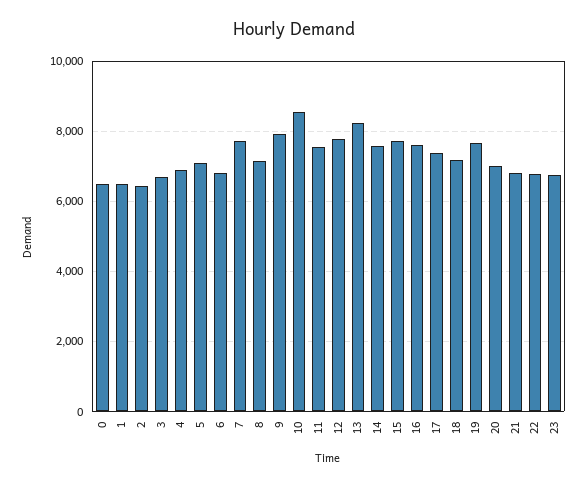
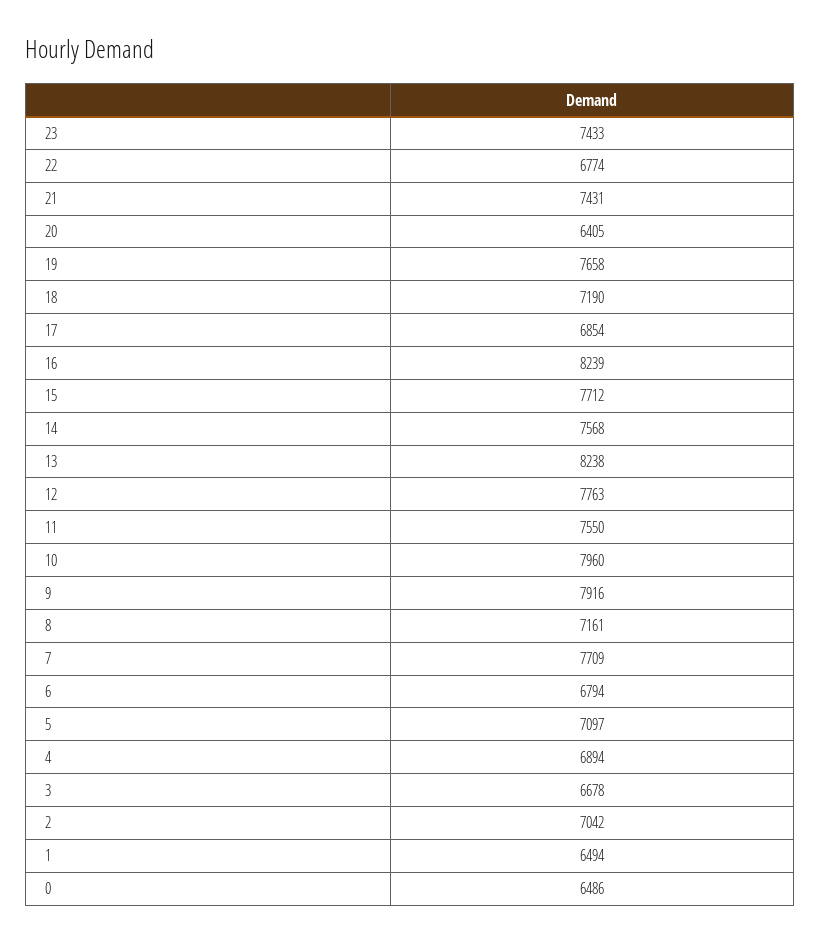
2: 6400 -> 7042
10: 8600 -> 7960
16: 7600 -> 8239
17: 7400 -> 6854
20: 7000 -> 6405
21: 6800 -> 7431
23: 6800 -> 7433

